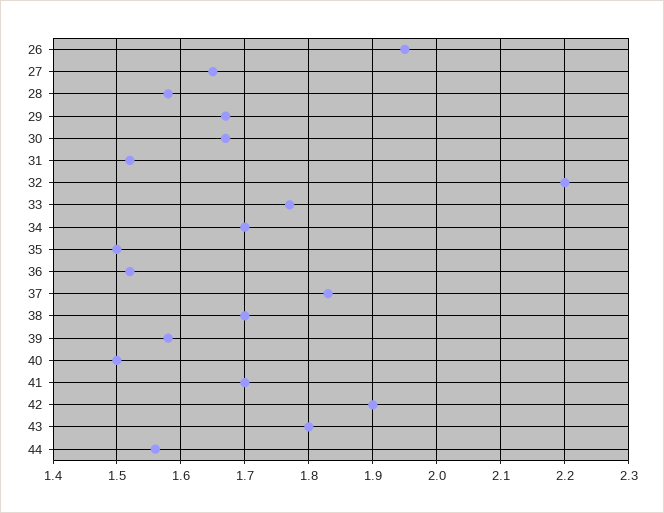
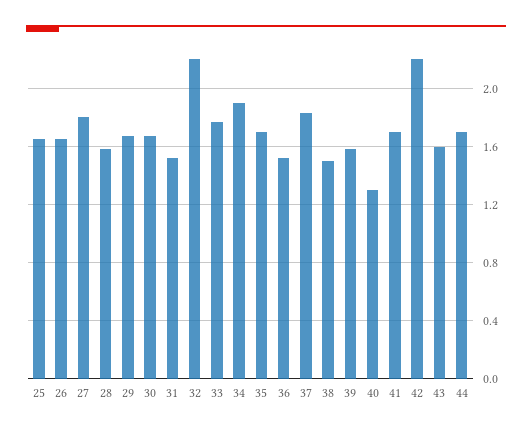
26: 1.95 -> 1.65
27: 1.65 -> 1.8
34: 1.7 -> 1.9
35: 1.5 -> 1.7
38: 1.7 -> 1.5
40: 1.5 -> 1.3
42: 1.9 -> 2.2
43: 1.8 -> 1.6
44: 1.56 -> 1.7
25: none -> 1.65

